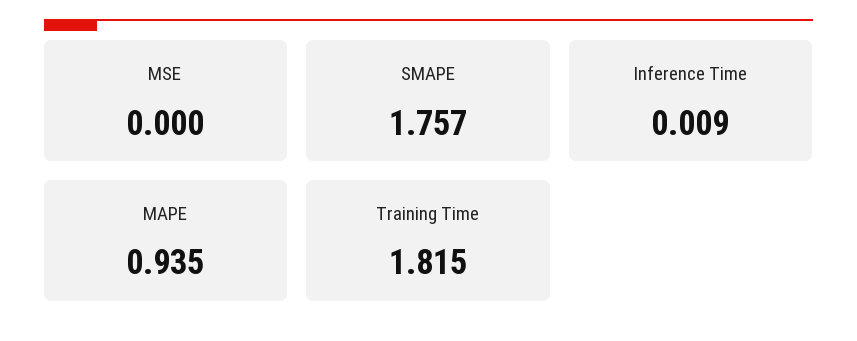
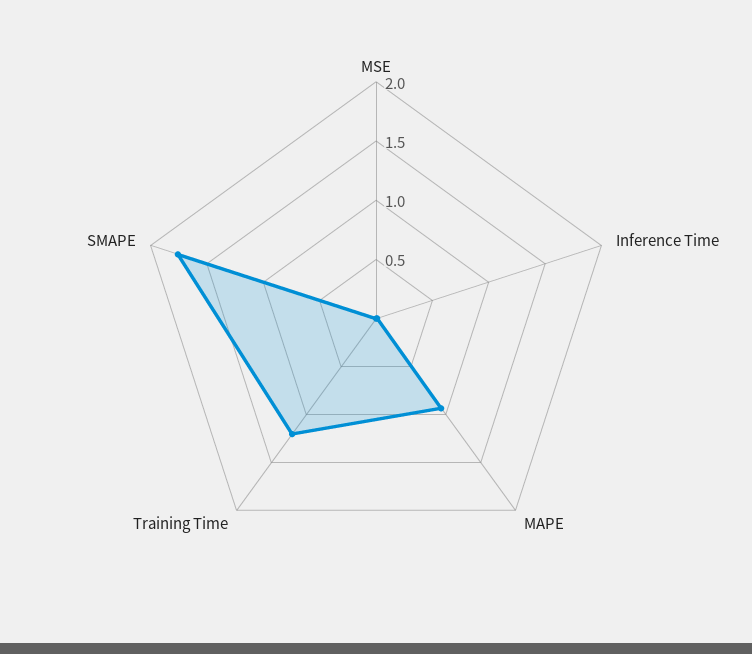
Training Time: 1.815 -> 1.2

